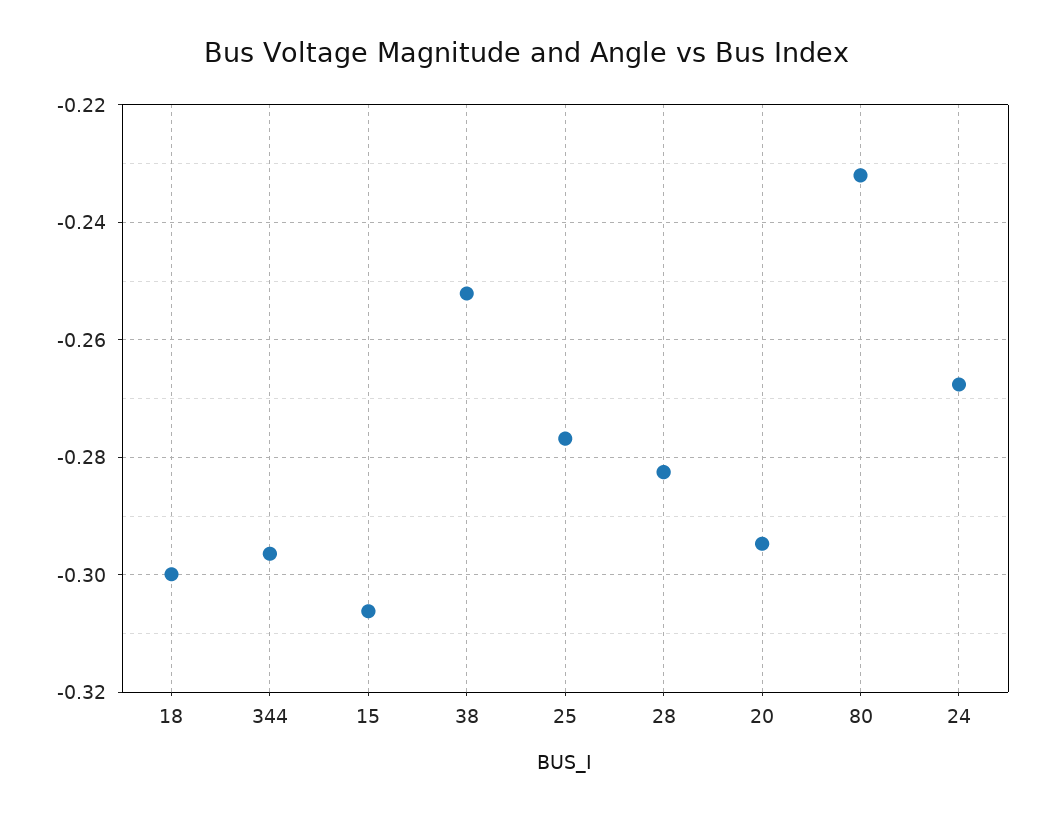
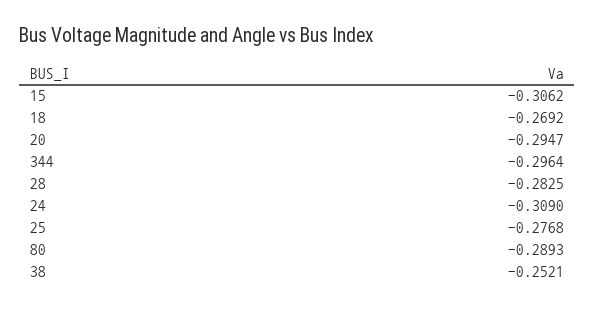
18: -0.3 -> -0.2692
80: -0.232 -> -0.2893
24: -0.268 -> -0.309

